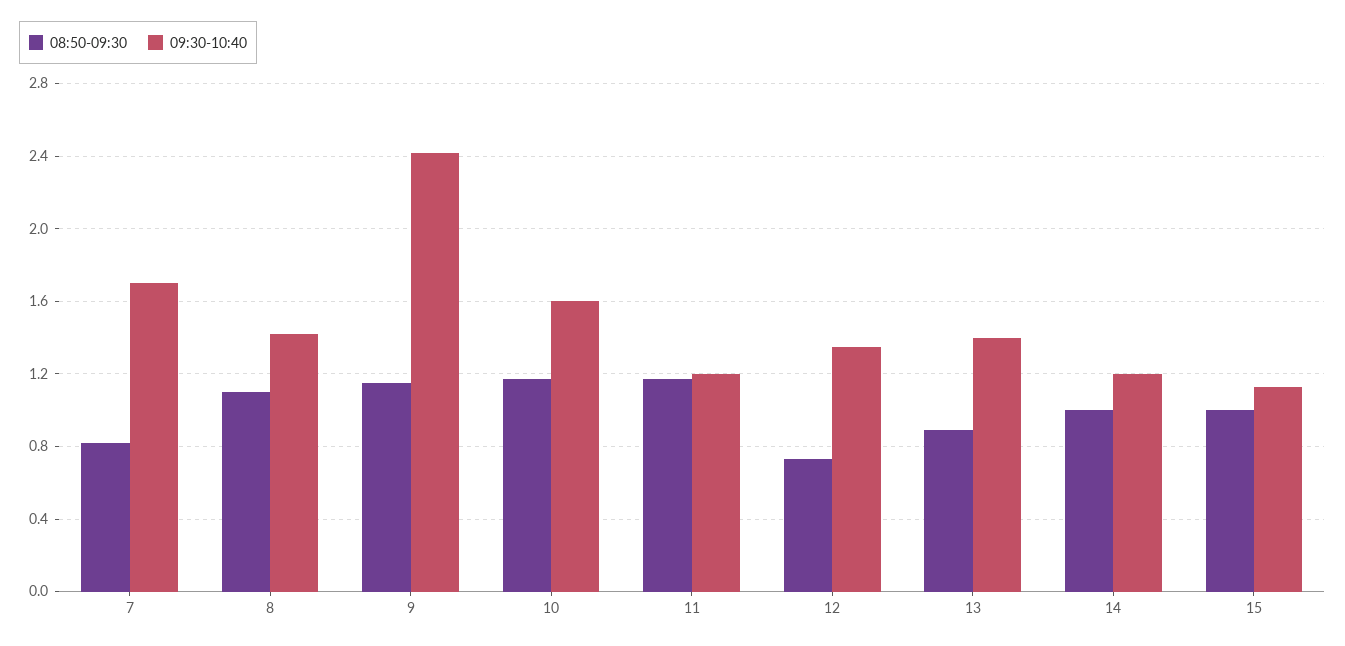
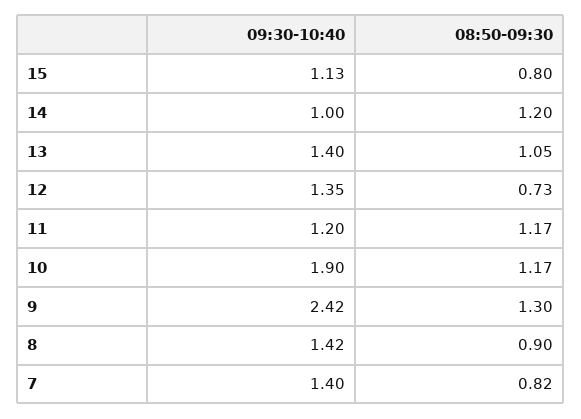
09:30-10:40, 7: 1.7 -> 1.4
08:50-09:30, 8: 1.1 -> 0.9
08:50-09:30, 9: 1.15 -> 1.3
09:30-10:40, 10: 1.6 -> 1.9
08:50-09:30, 13: 0.9 -> 1.05
08:50-09:30, 14: 1 -> 1.2
09:30-10:40, 14: 1.2 -> 1
08:50-09:30, 15: 1 -> 0.8

